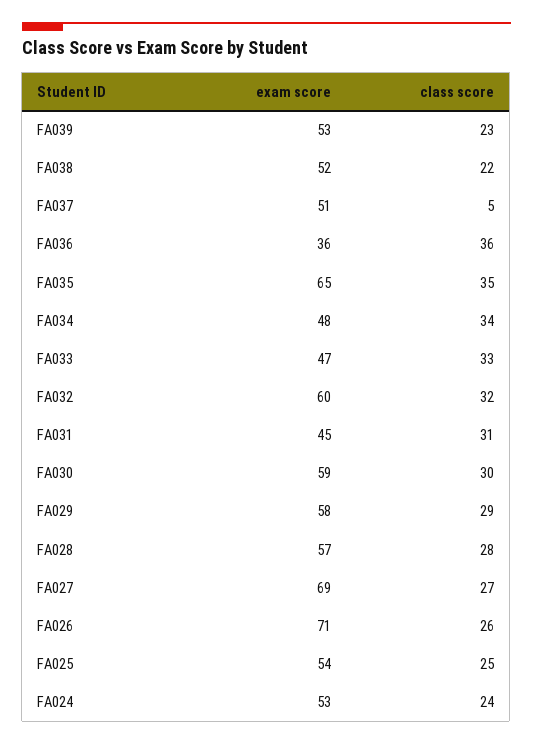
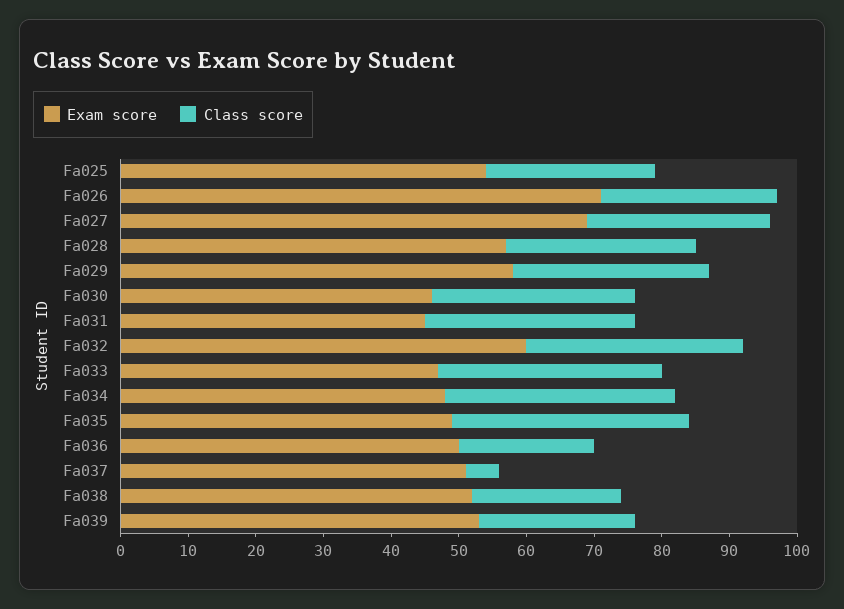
exam score, FA036: 36 -> 50
class score, FA036: 36 -> 20
exam score, FA035: 65 -> 50
exam score, FA030: 59 -> 45
exam score, FA024: 53 -> none
class score, FA024: 24 -> none

